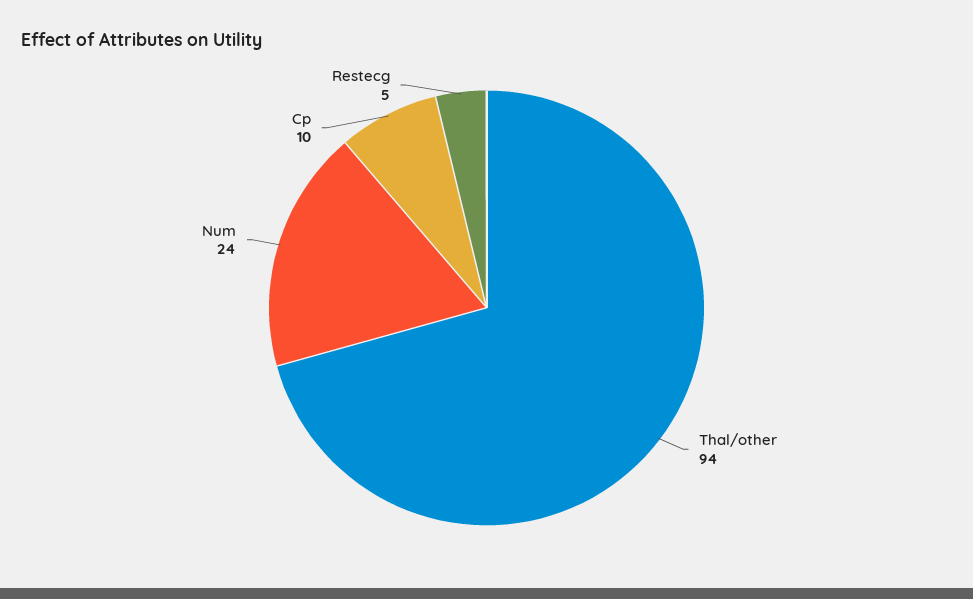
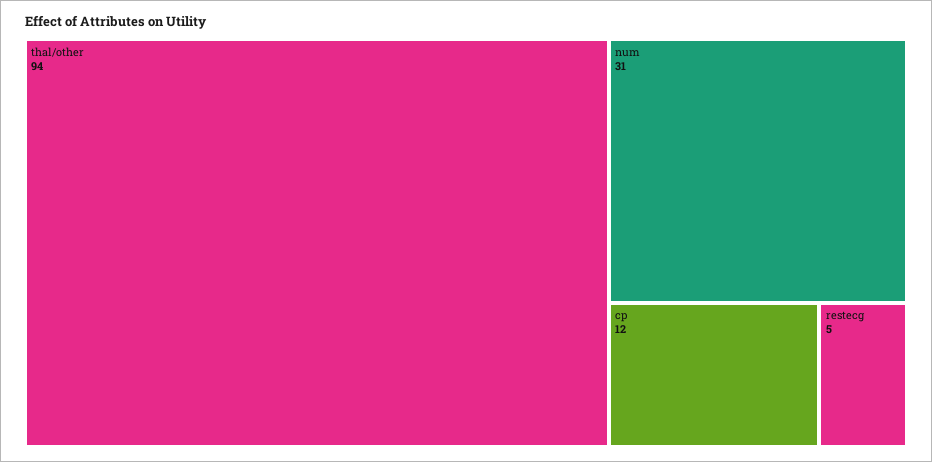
Num: 24 -> 31
Cp: 10 -> 12

